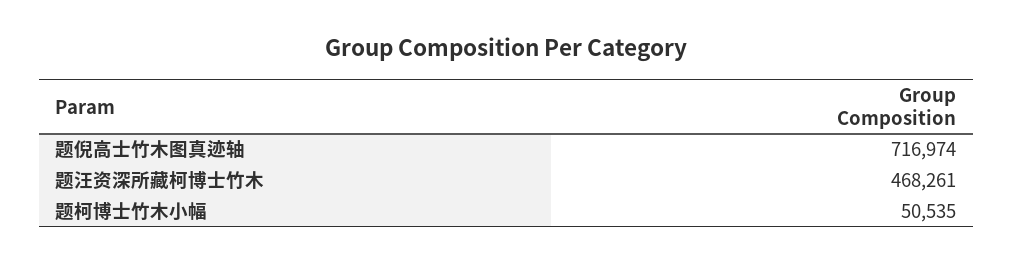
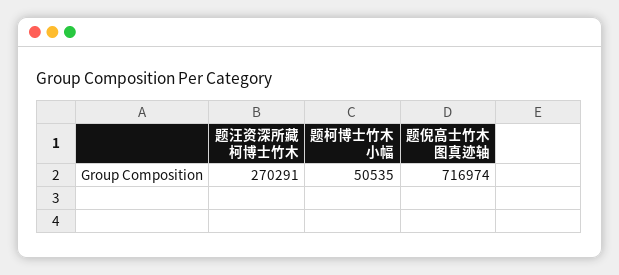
题汪资深所藏柯博士竹木: 468261 -> 270291

